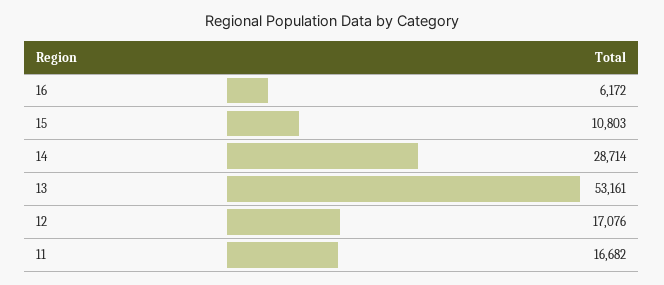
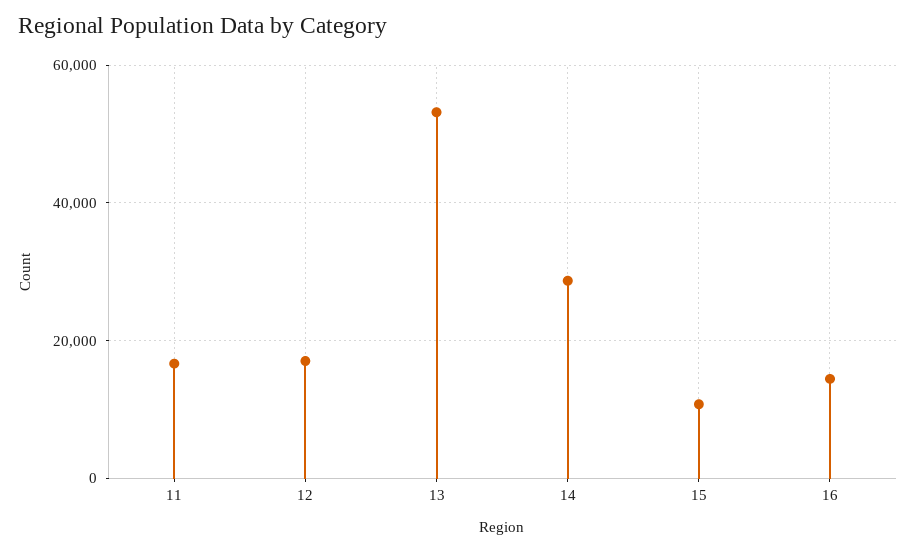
16: 6172 -> 14000

